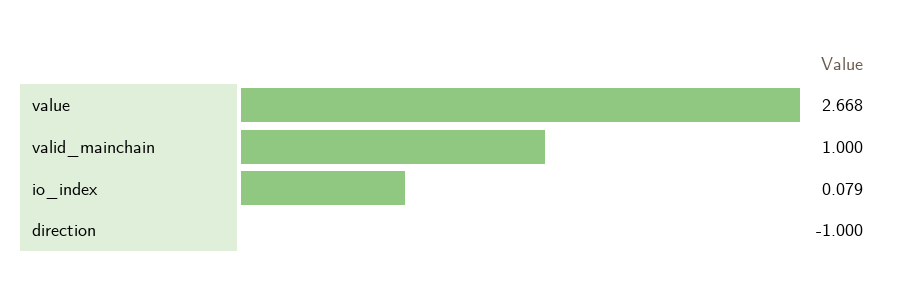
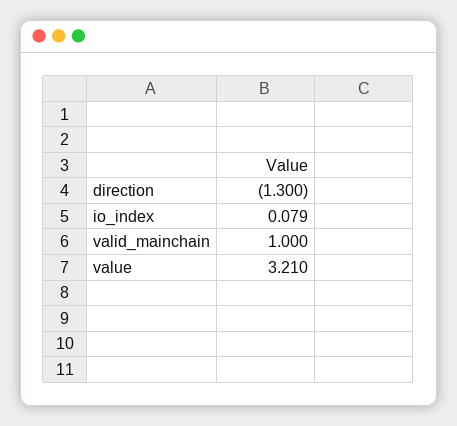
value: 2.668 -> 3.21
direction: -1 -> -1.3

